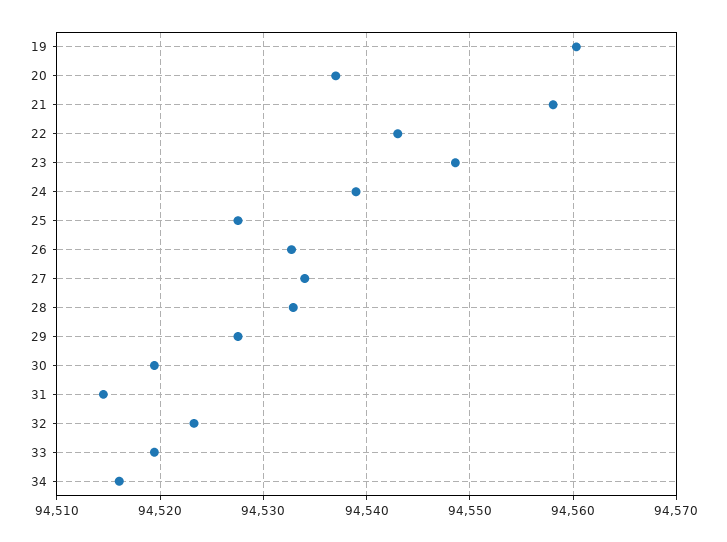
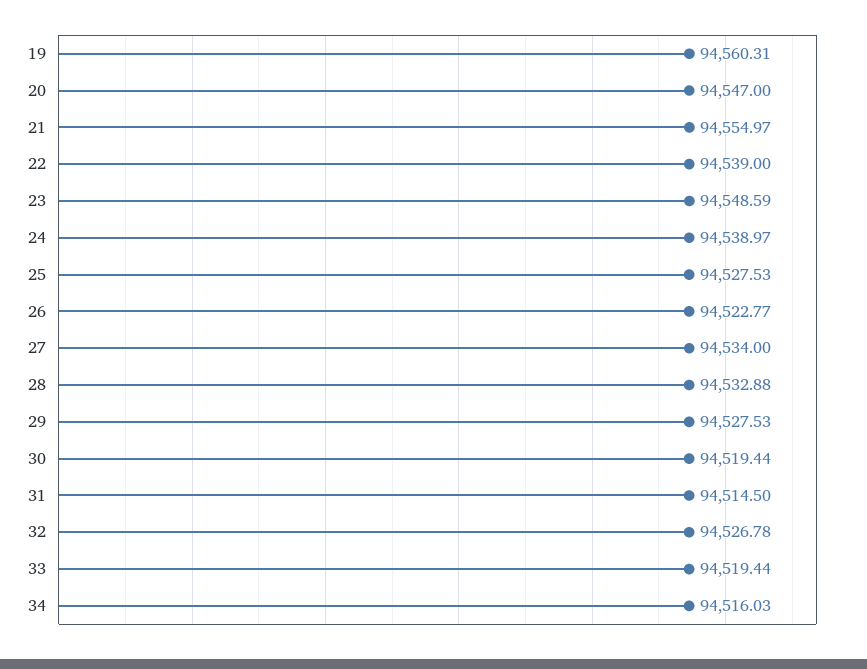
20: 94537 -> 94547
21: 94558 -> 94554.97
22: 94543 -> 94539
26: 94533 -> 94522.77
32: 94523 -> 94526.78

